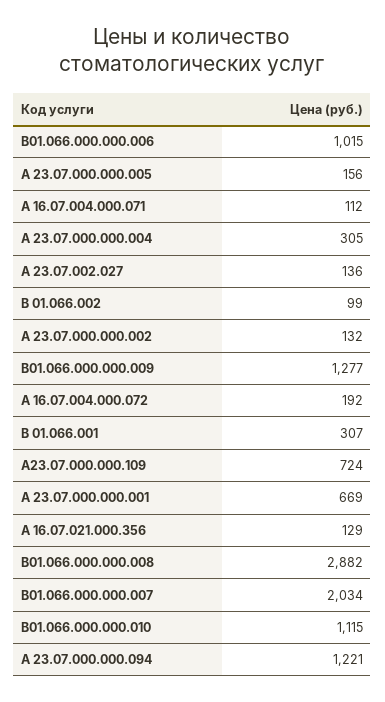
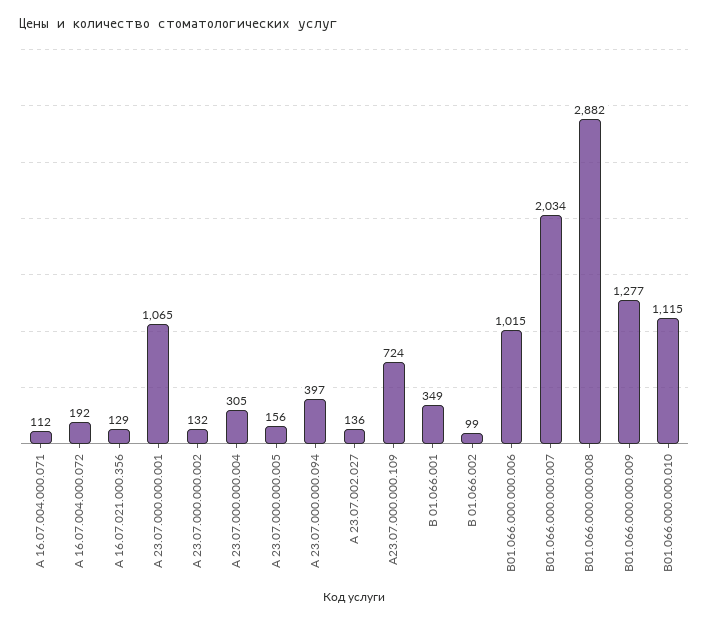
В 01.066.001: 307 -> 349
А 23.07.000.000.001: 669 -> 1065
А 23.07.000.000.094: 1221 -> 397

